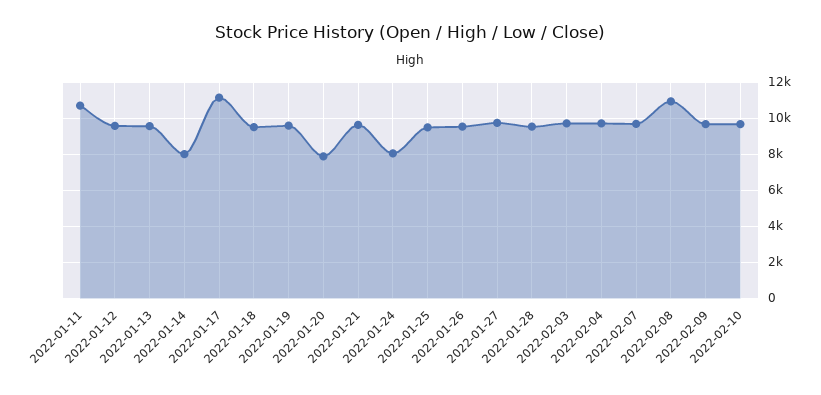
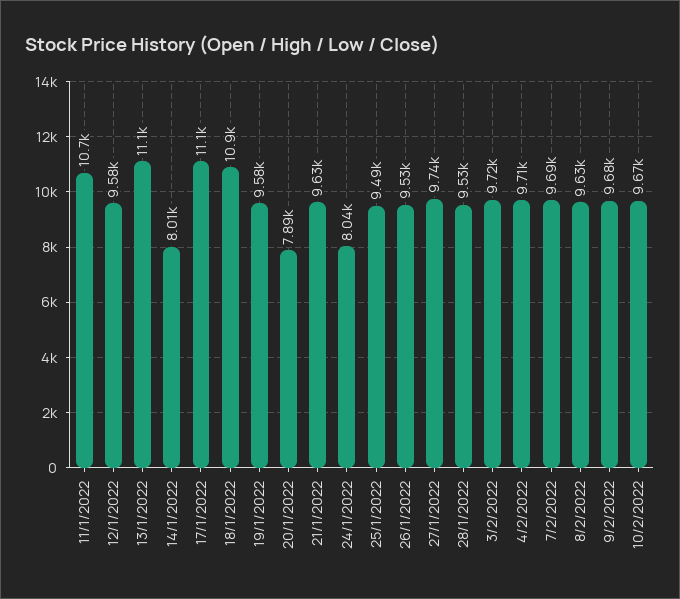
2022-01-13: 9500 -> 11100
2022-01-18: 9500 -> 10900
2022-02-08: 11000 -> 9630

